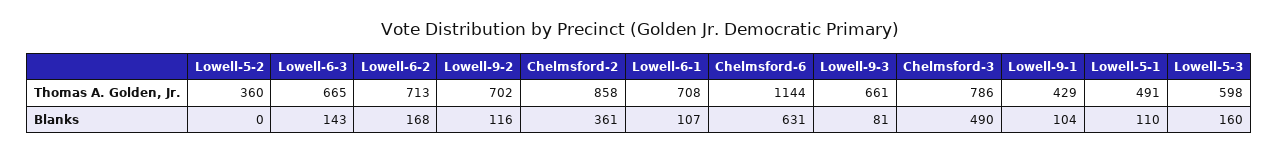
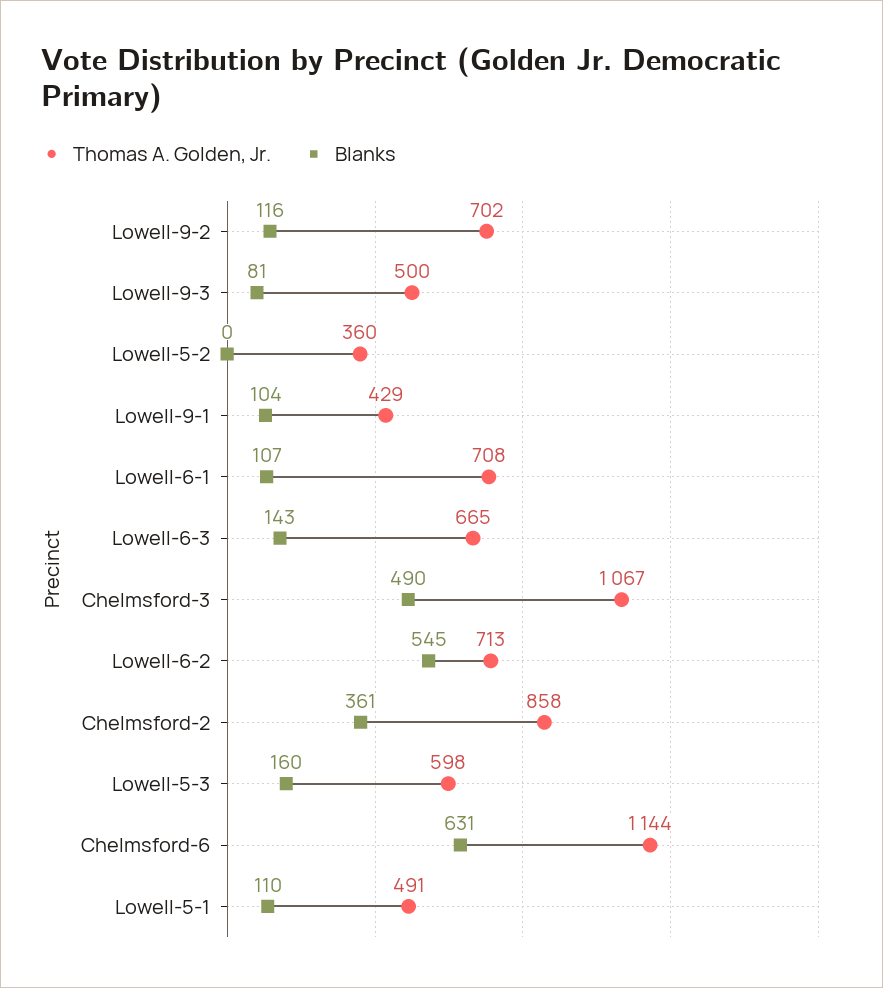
Thomas A. Golden, Jr., Lowell-9-3: 661 -> 500
Thomas A. Golden, Jr., Chelmsford-3: 786 -> 1067
Blanks, Lowell-6-2: 168 -> 545

